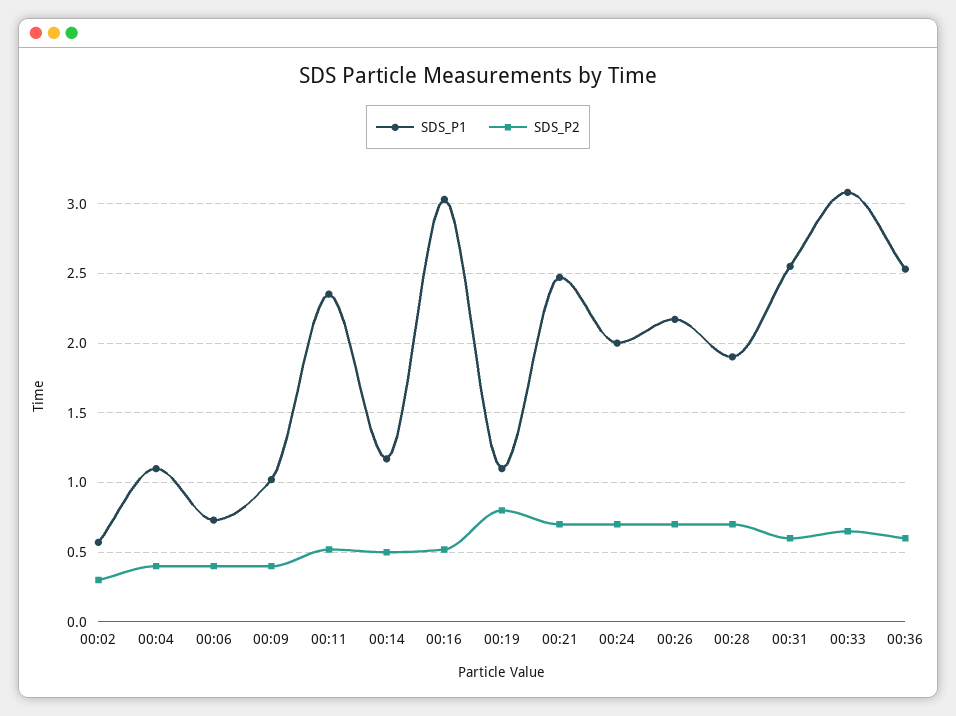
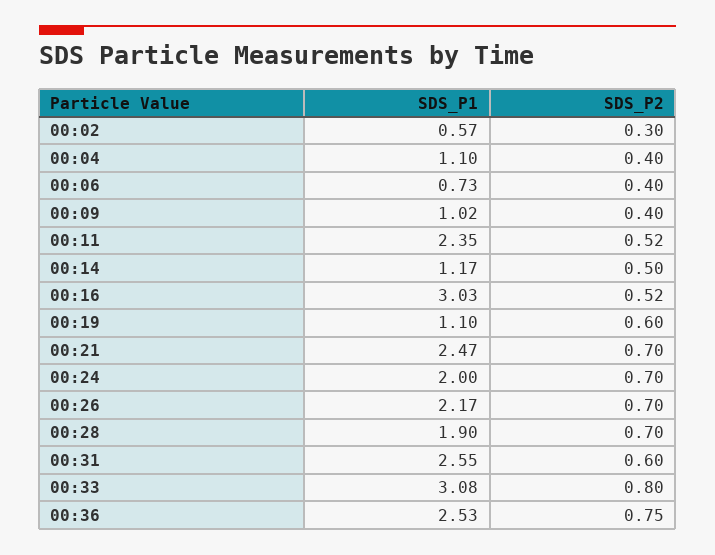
SDS_P2, 00:19: 0.8 -> 0.6
SDS_P2, 00:33: 0.65 -> 0.8
SDS_P2, 00:36: 0.6 -> 0.75

